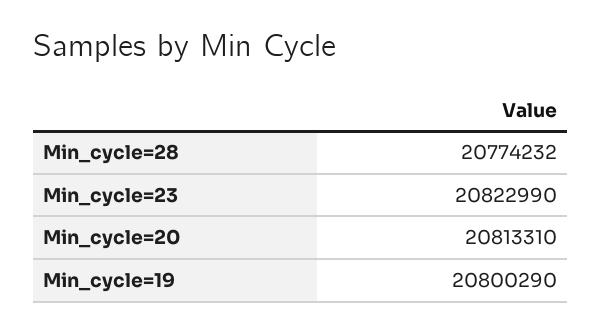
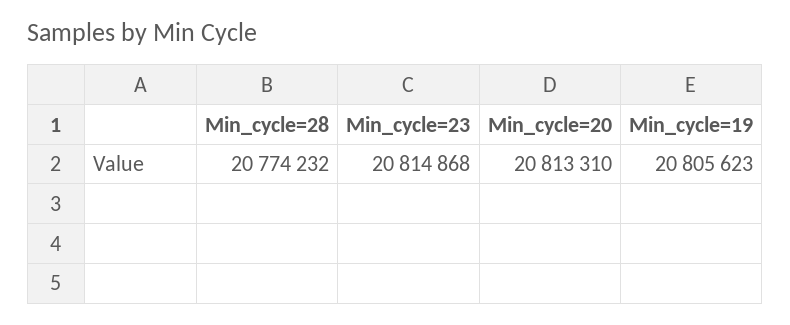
Min_cycle=23: 20822990 -> 20814868
Min_cycle=19: 20800290 -> 20805623

